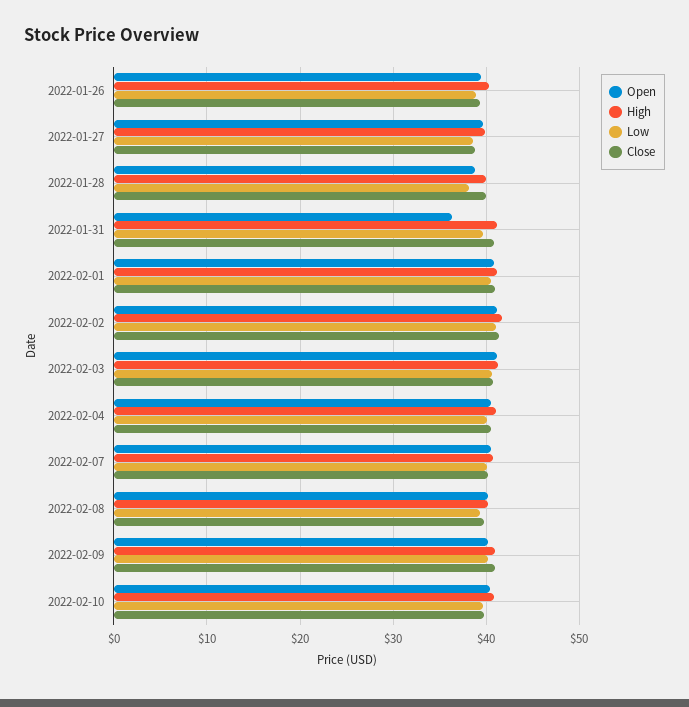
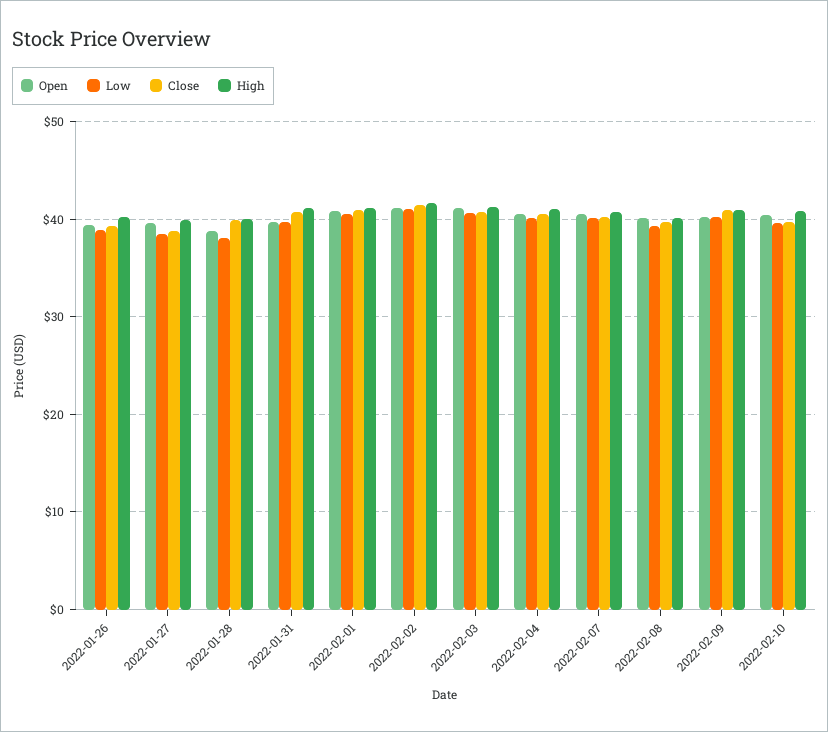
Open, 2022-01-31: 36 -> 40

